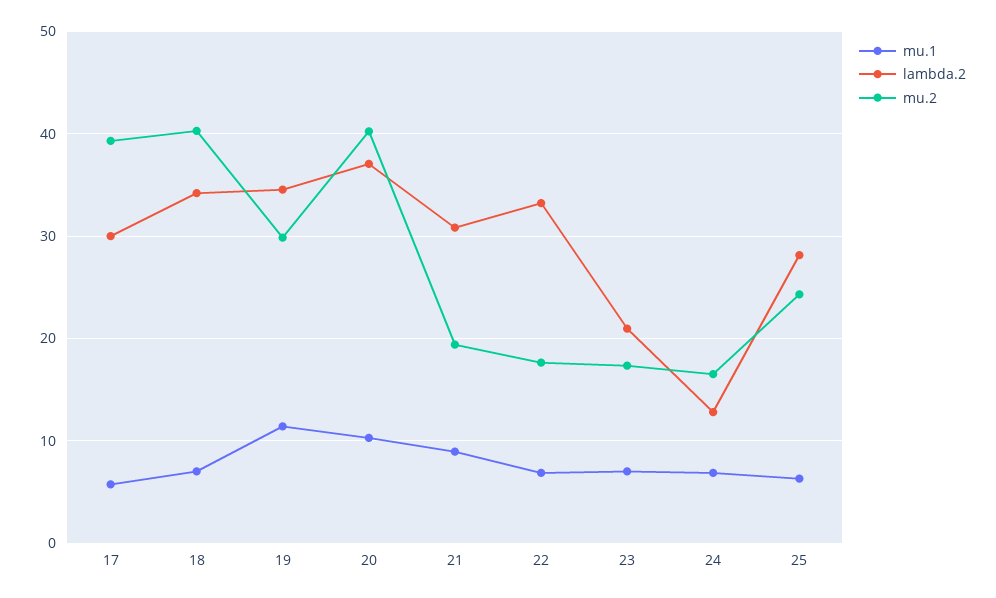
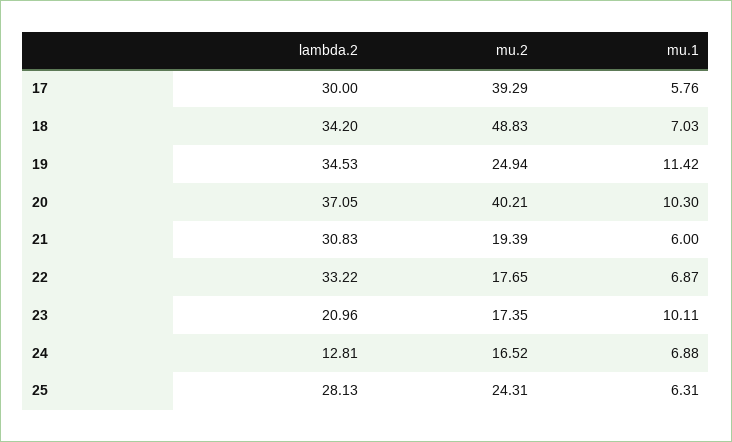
mu.2, 18: 40 -> 48.83
mu.2, 19: 30 -> 24.94
mu.1, 21: 9 -> 6
mu.1, 23: 7 -> 10.11

